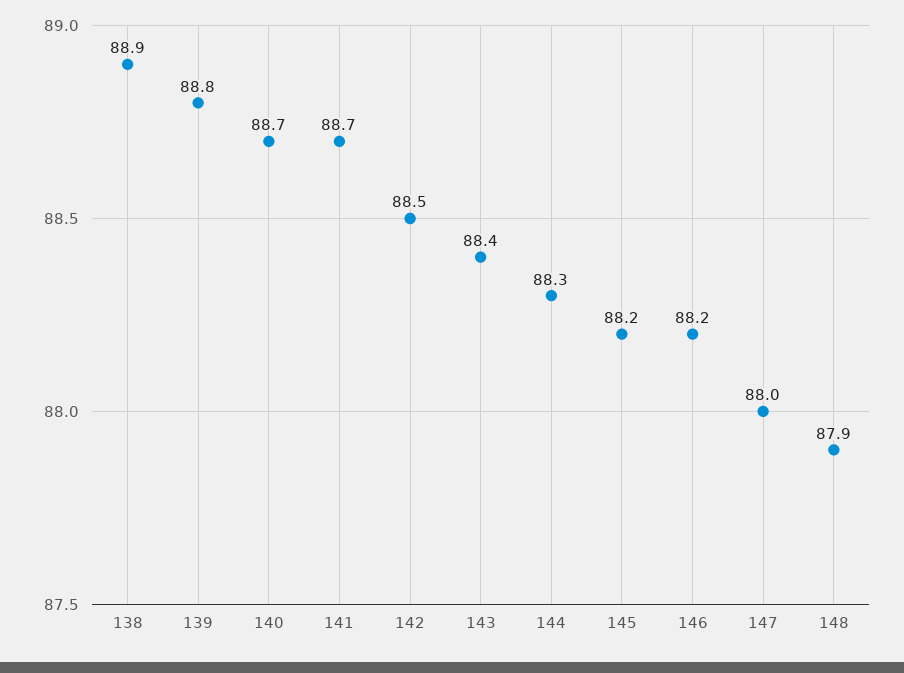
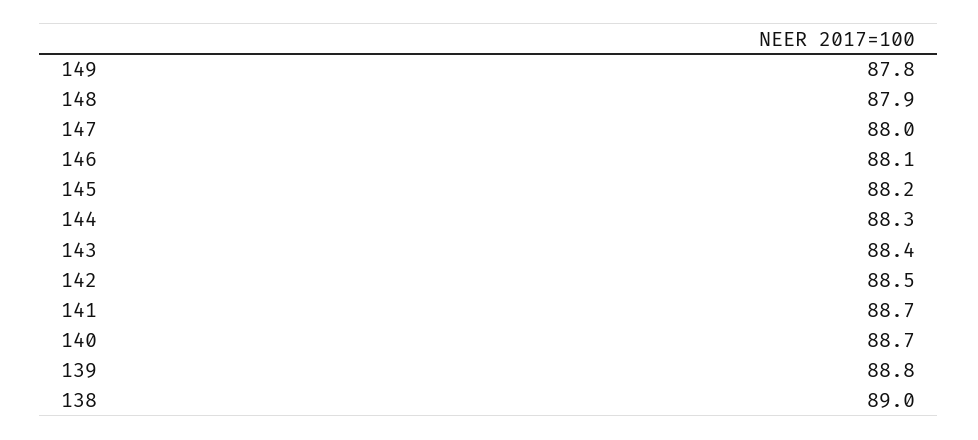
138: 88.9 -> 89
146: 88.2 -> 88.1
149: none -> 87.8

